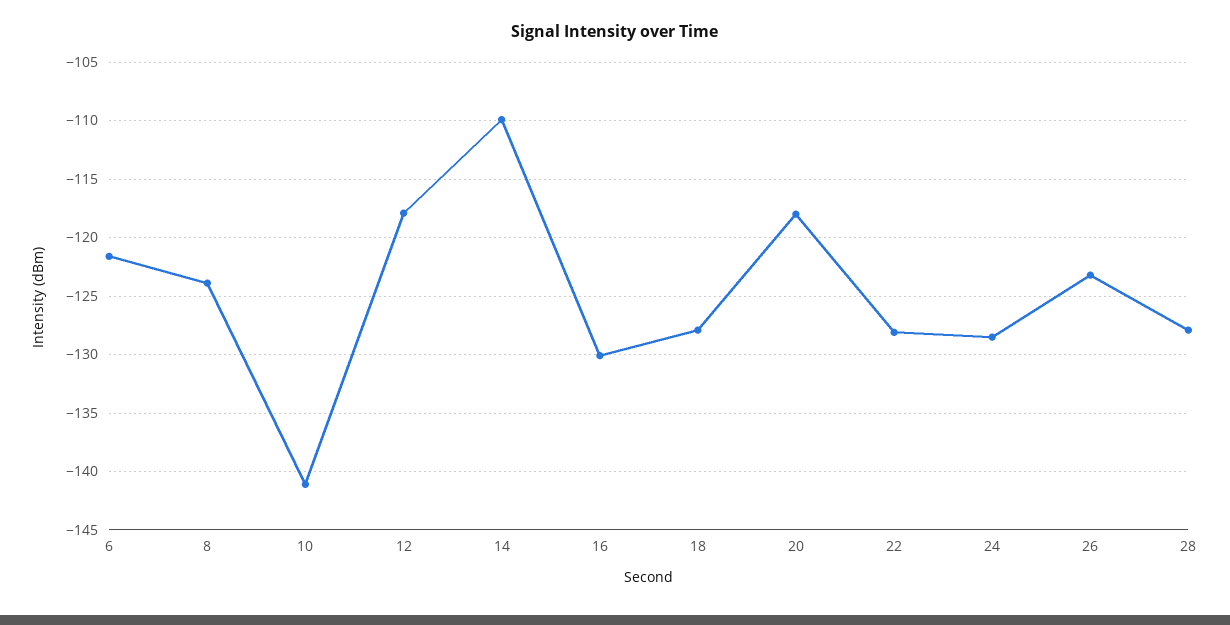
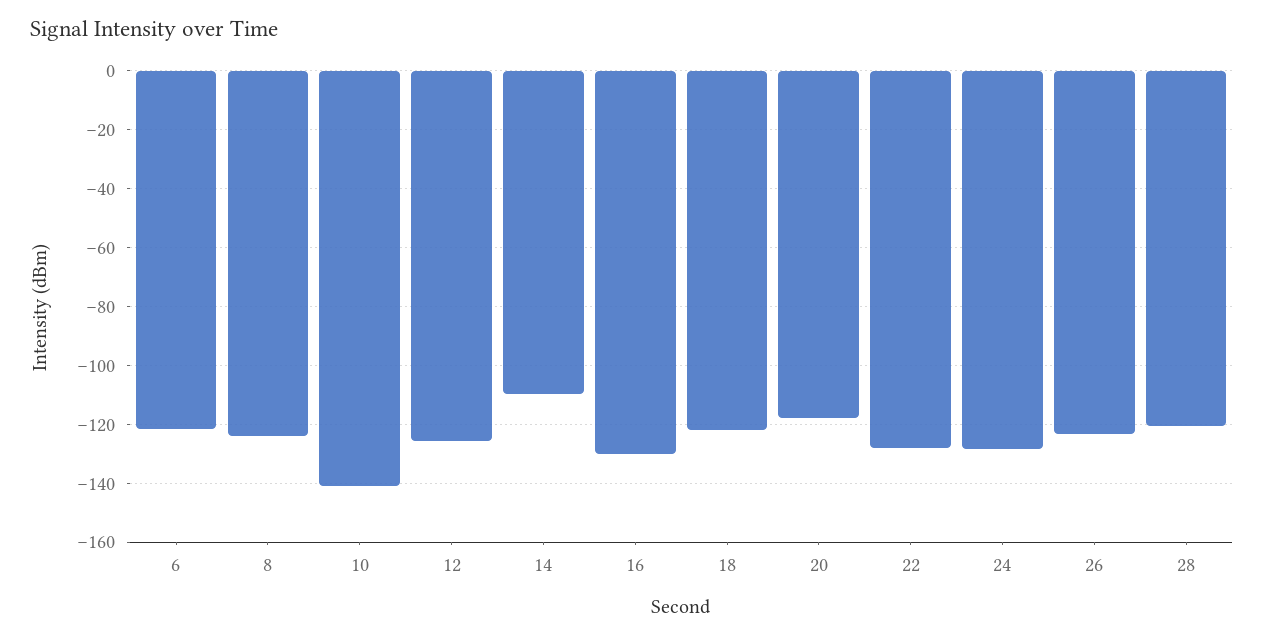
12: -118 -> -125
18: -128 -> -122.5
28: -128 -> -120

